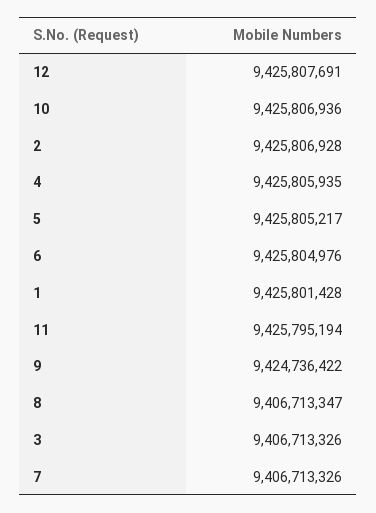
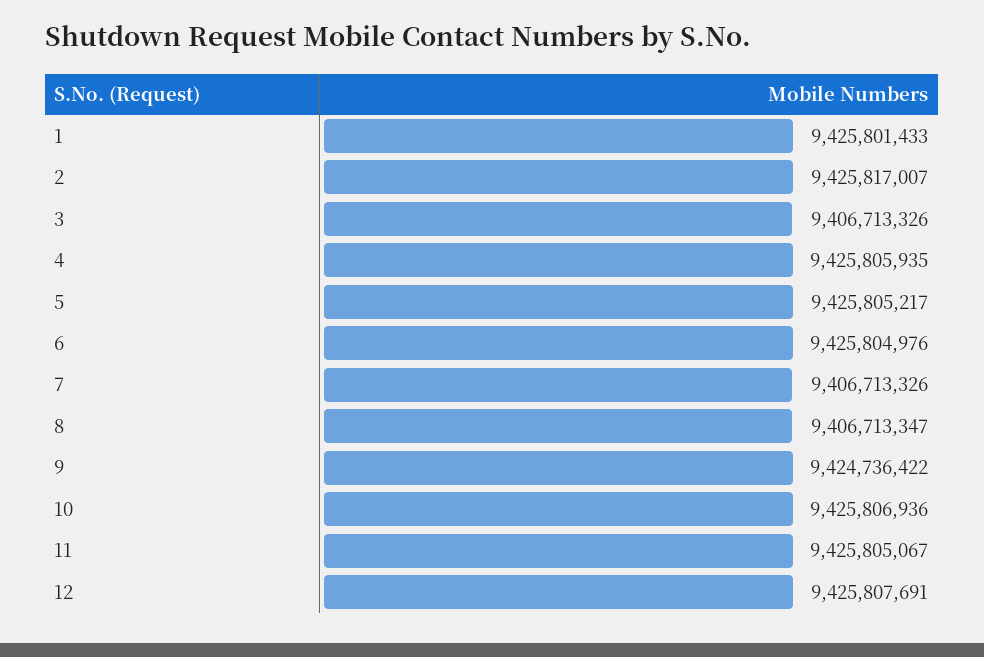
2: 9425806928 -> 9425817007
1: 9425801428 -> 9425801433
11: 9425795194 -> 9425805067

